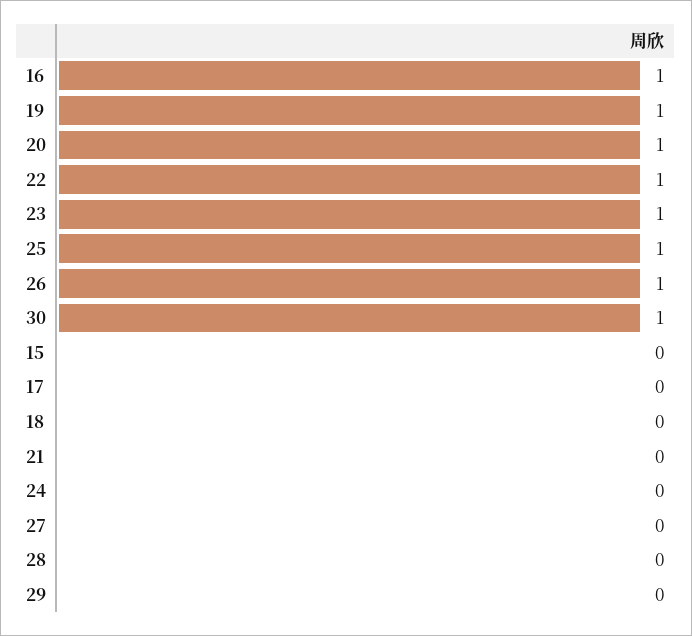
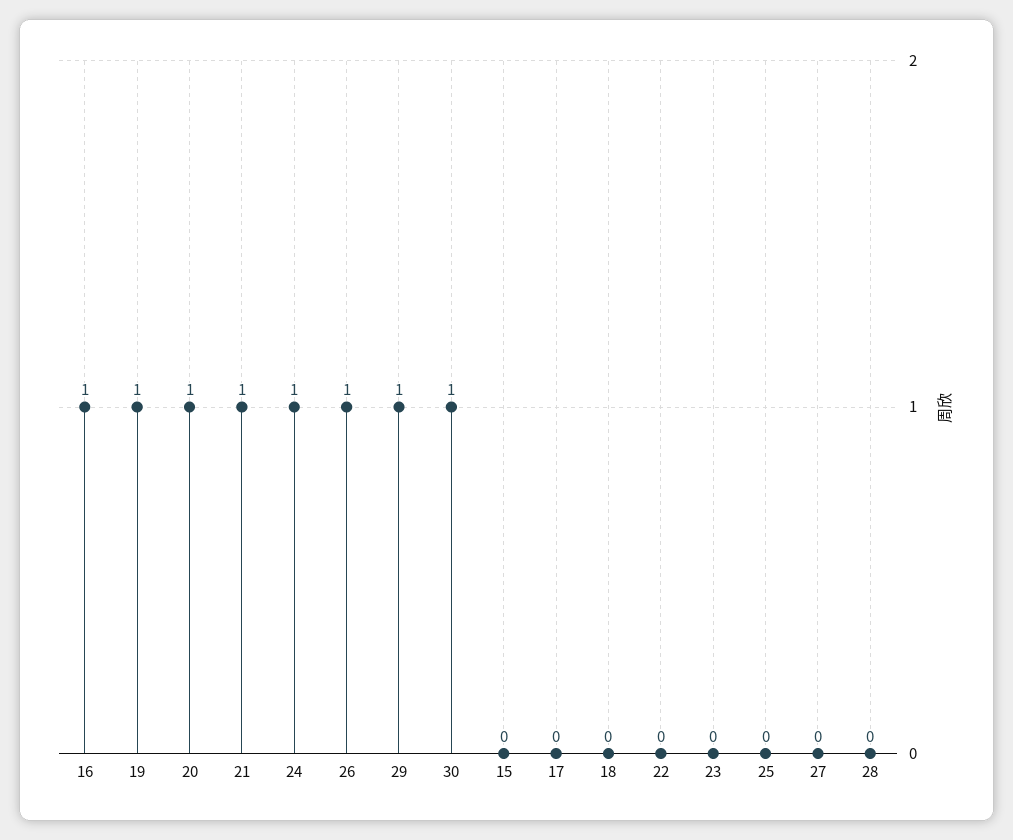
22: 1 -> 0
23: 1 -> 0
25: 1 -> 0
21: 0 -> 1
24: 0 -> 1
29: 0 -> 1

